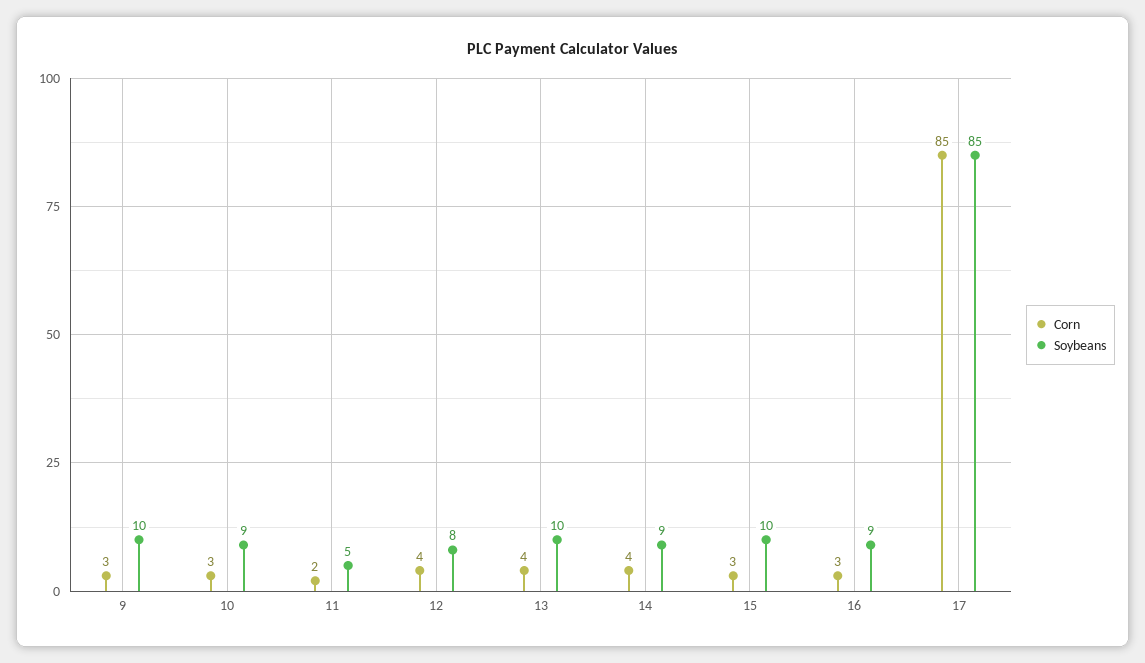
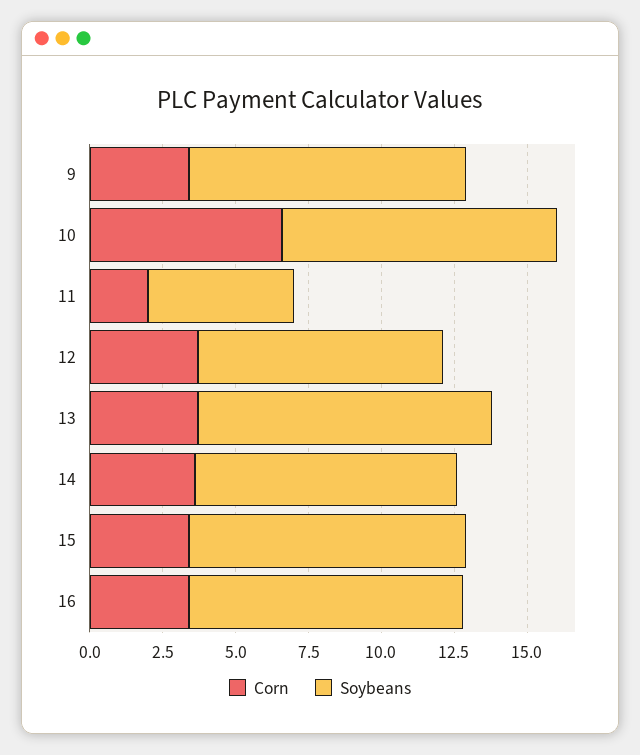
Corn, 10: 3 -> 6.5
Corn, 17: 85 -> none
Soybeans, 17: 85 -> none

